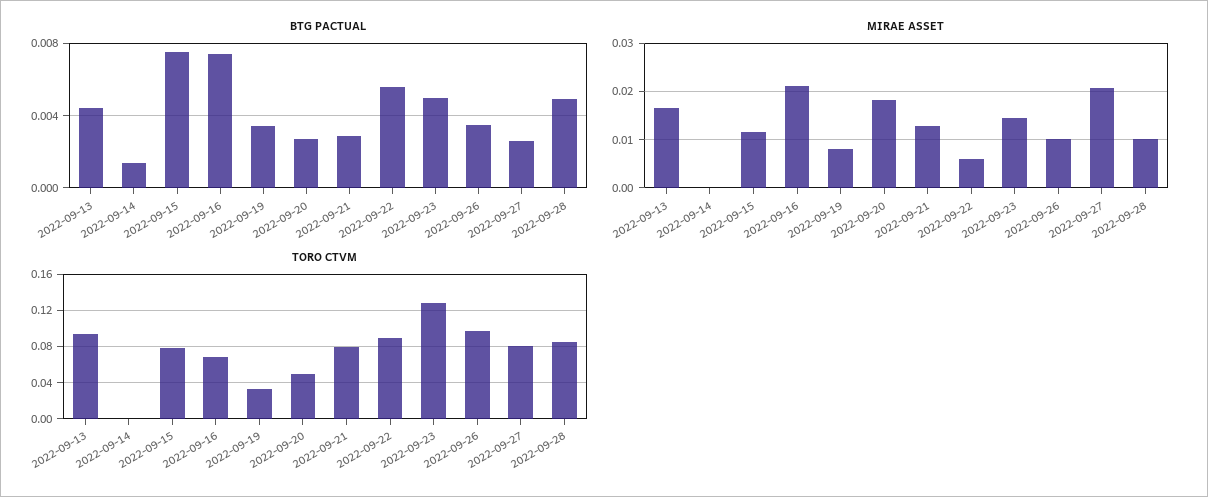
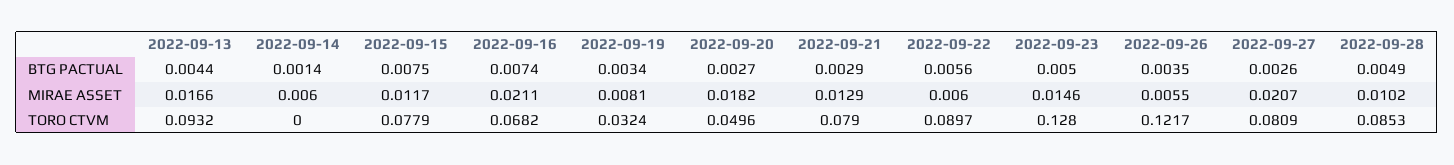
MIRAE ASSET, 2022-09-14: 0 -> 0.006
MIRAE ASSET, 2022-09-26: 0.01 -> 0.0055
TORO CTVM, 2022-09-26: 0.1 -> 0.1217

